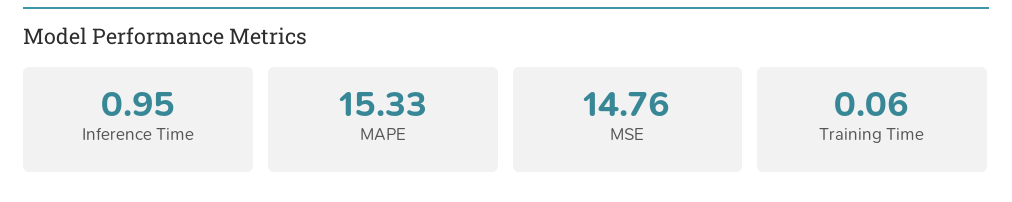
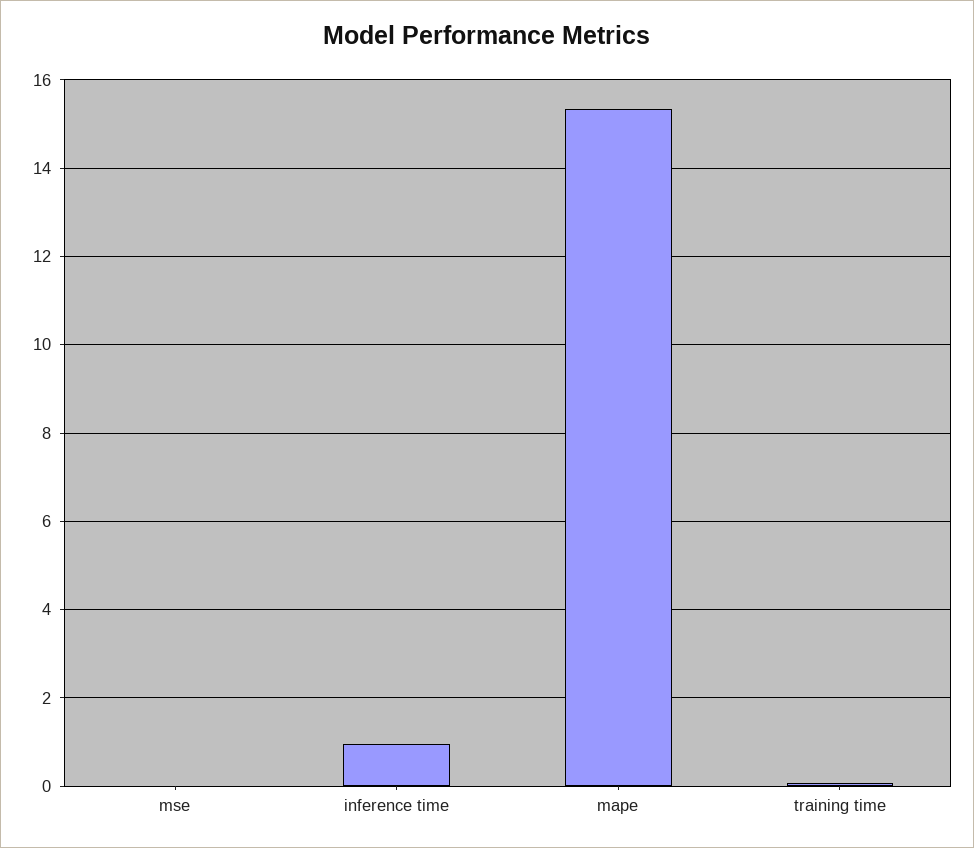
MSE: 14.76 -> 0

